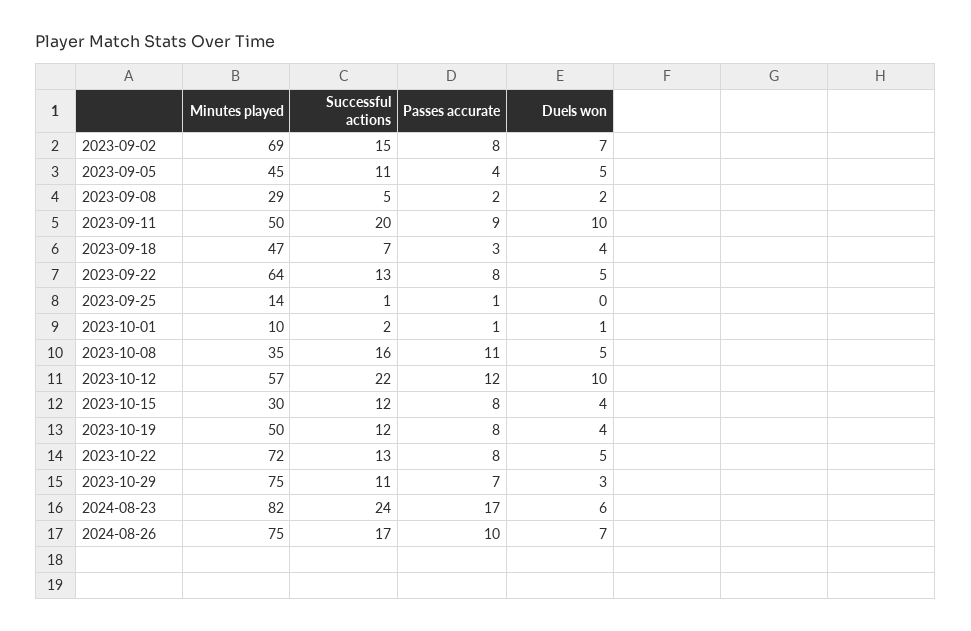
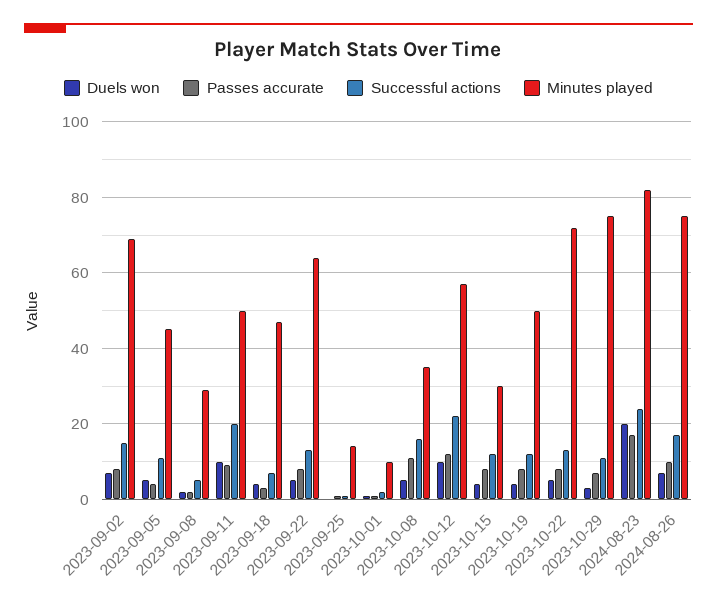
Duels won, 2024-08-23: 6 -> 20

